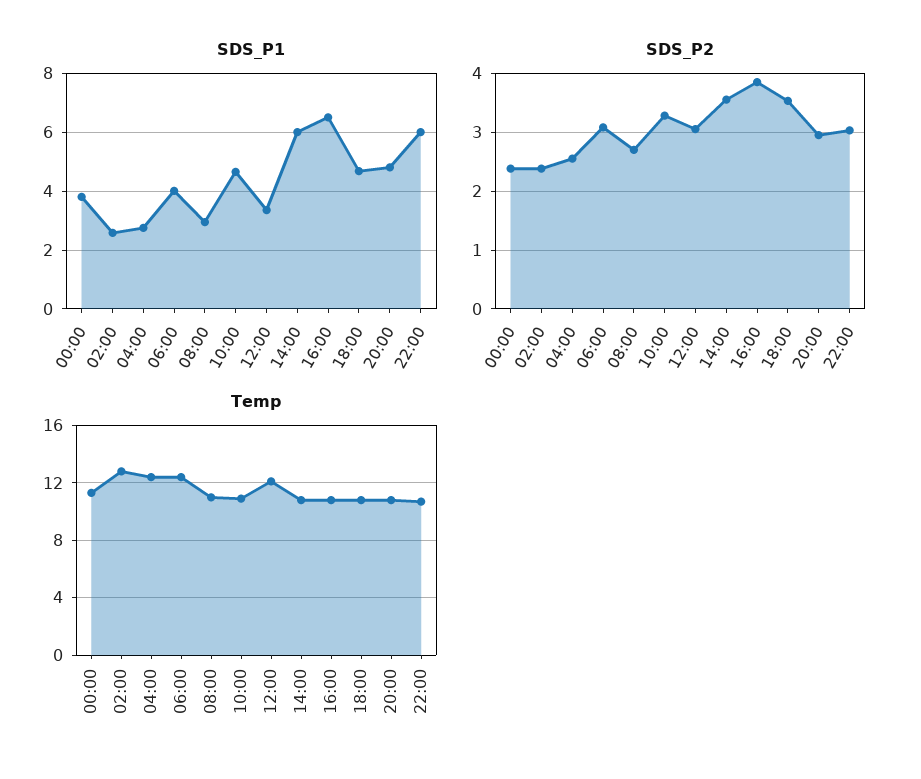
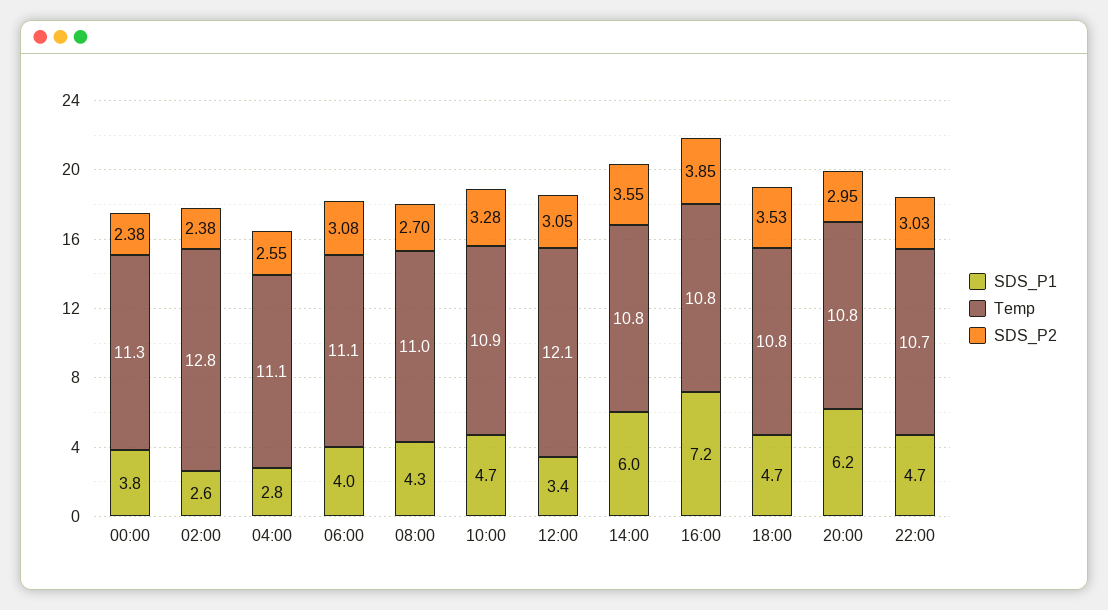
SDS_P1, 08:00: 3 -> 4.3
SDS_P1, 16:00: 6.5 -> 7.2
SDS_P1, 20:00: 4.75 -> 6.2
SDS_P1, 22:00: 6 -> 4.7
Temp, 04:00: 12.5 -> 11.1
Temp, 06:00: 12.5 -> 11.1

